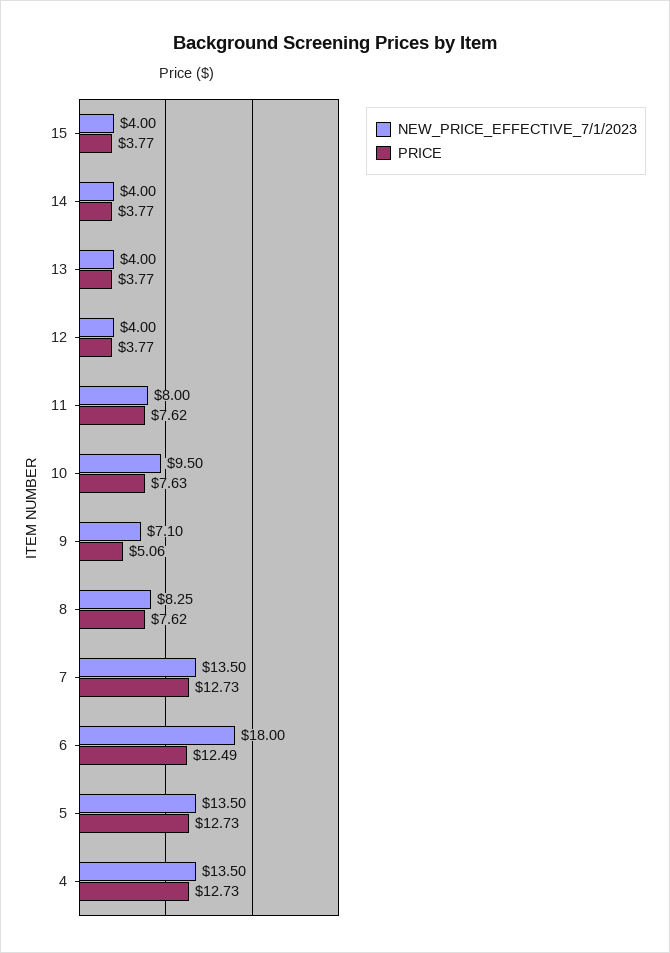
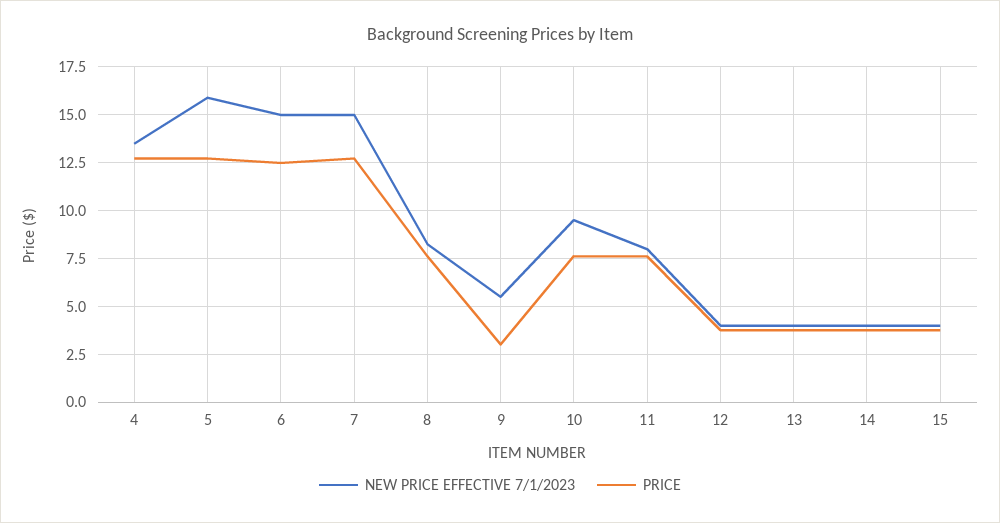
NEW_PRICE_EFFECTIVE_7/1/2023, 9: 7.1 -> 5.5
PRICE, 9: 5.06 -> 3
NEW_PRICE_EFFECTIVE_7/1/2023, 7: 13.5 -> 15
NEW_PRICE_EFFECTIVE_7/1/2023, 6: 18 -> 15
NEW_PRICE_EFFECTIVE_7/1/2023, 5: 13.5 -> 16

